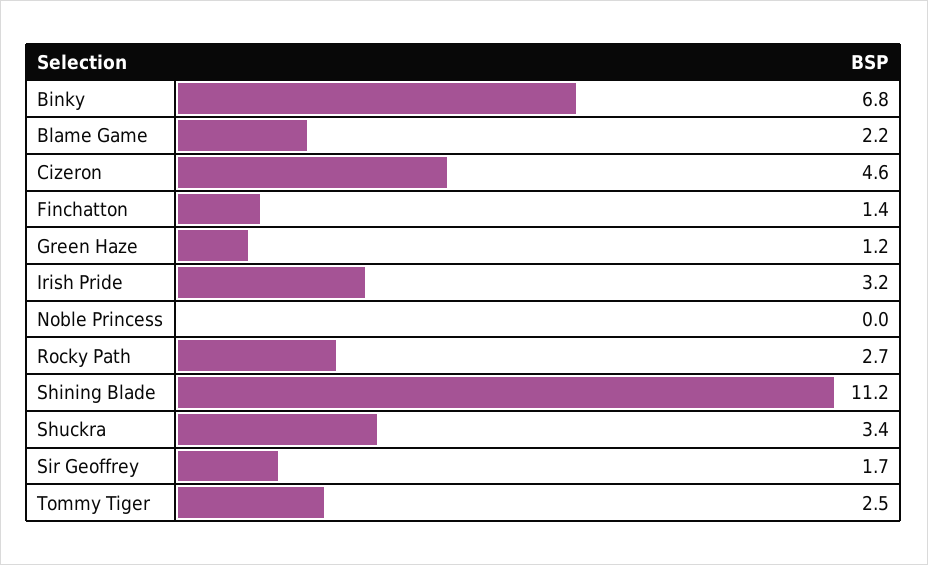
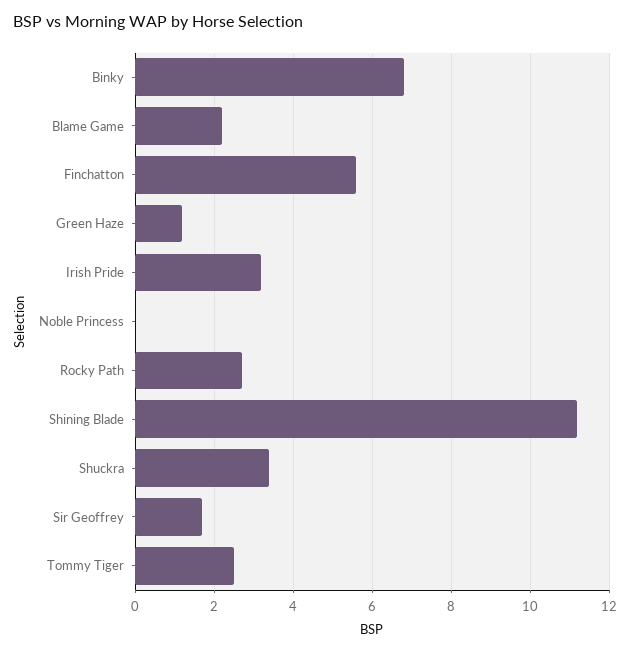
Cizeron: 4.6 -> none
Finchatton: 1.4 -> 5.5

